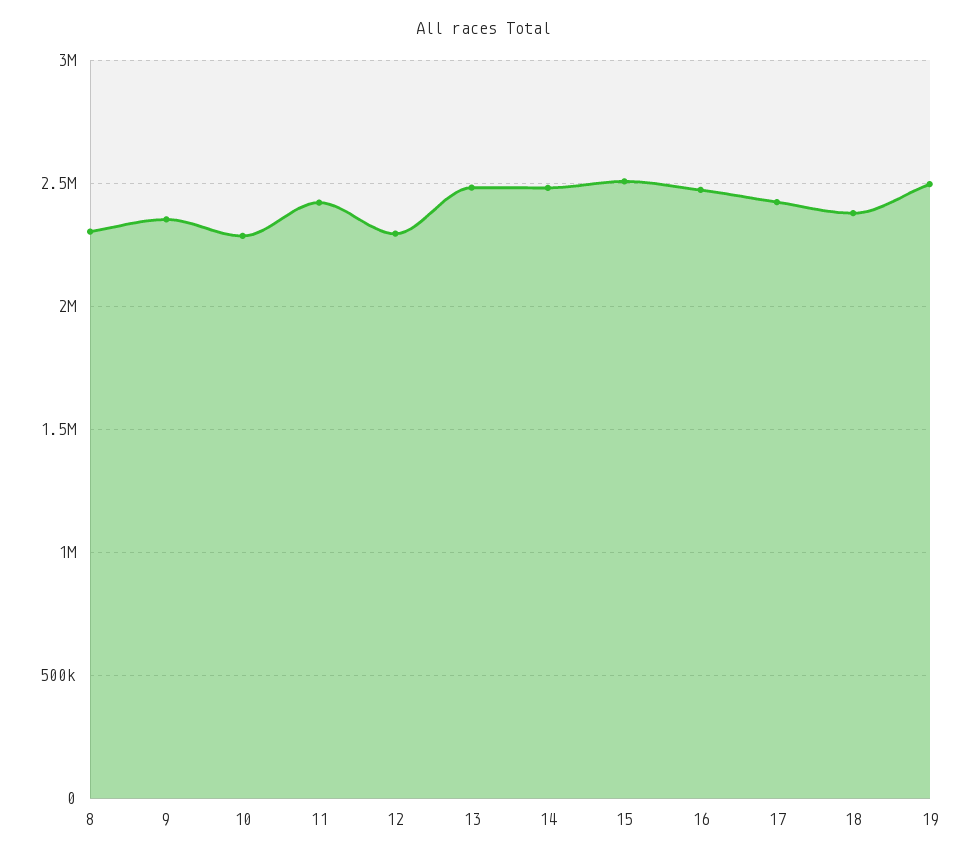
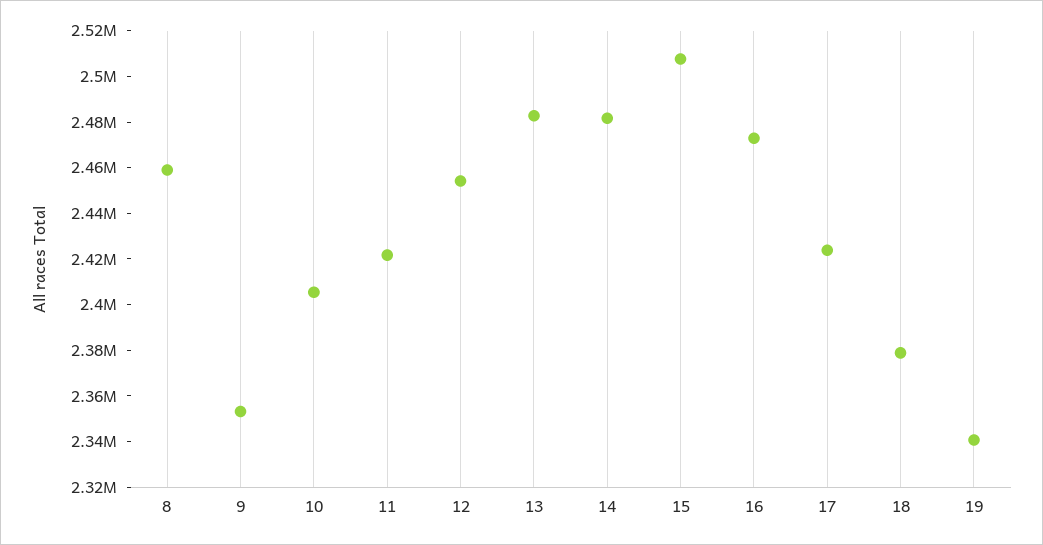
8: 2300000 -> 2460000
10: 2300000 -> 2405000
12: 2300000 -> 2455000
19: 2500000 -> 2340000

